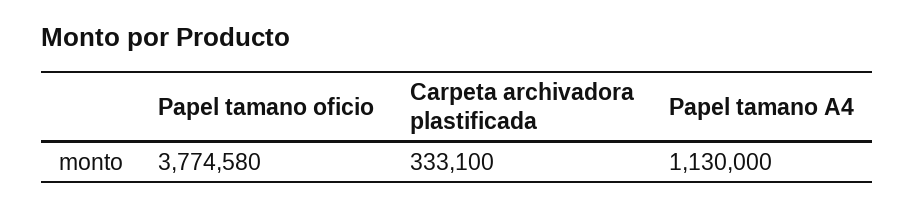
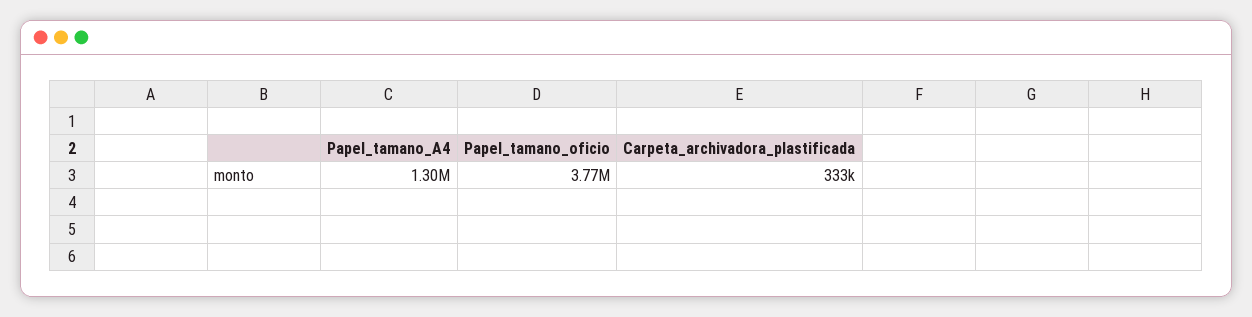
Papel tamano A4: 1130000 -> 1300000

